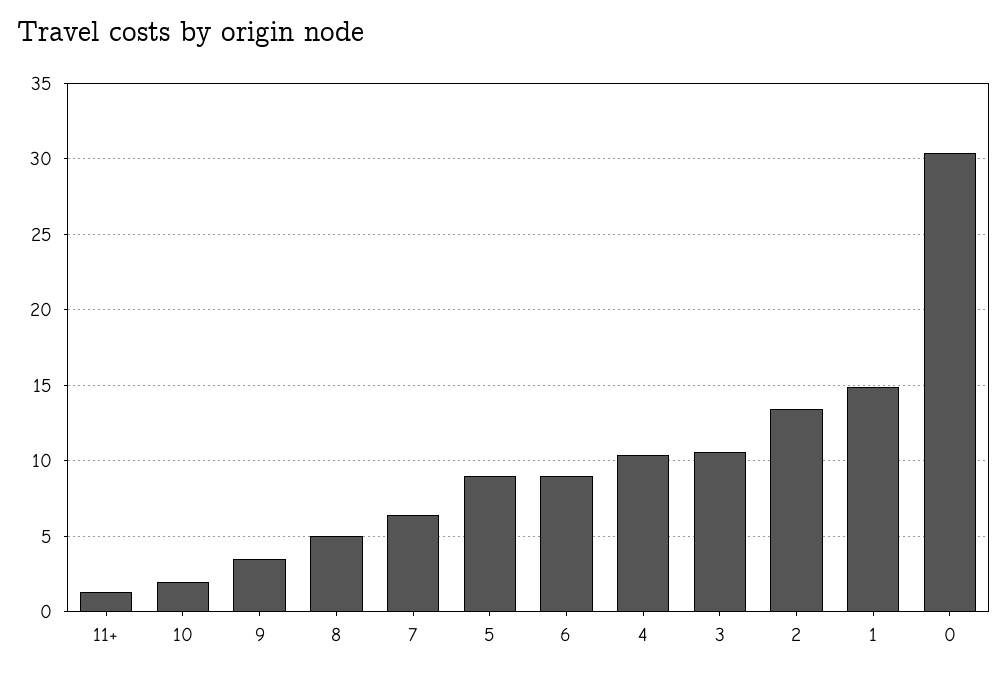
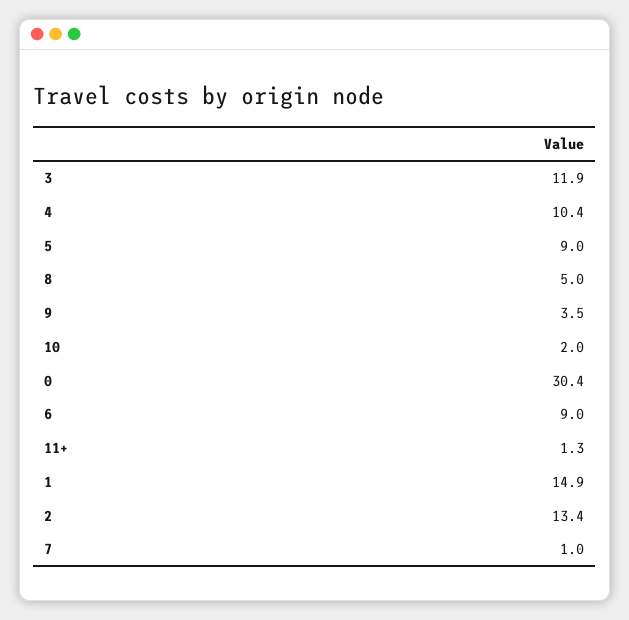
7: 6.5 -> 1
3: 10.5 -> 11.9

